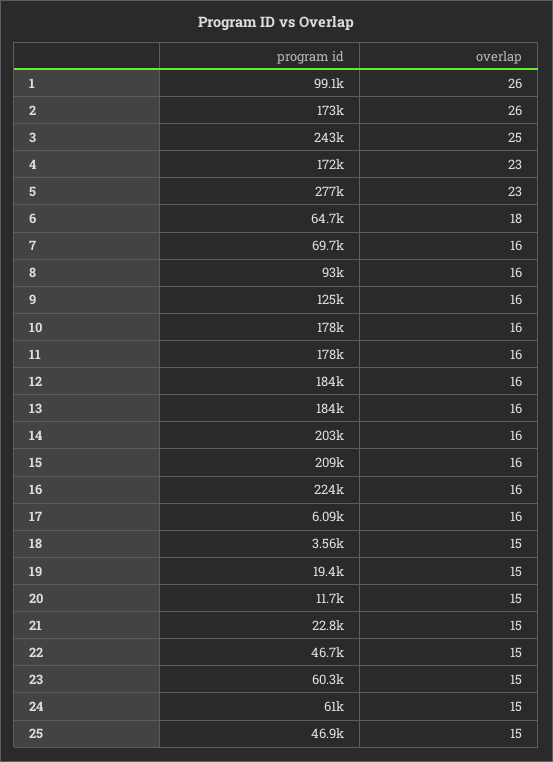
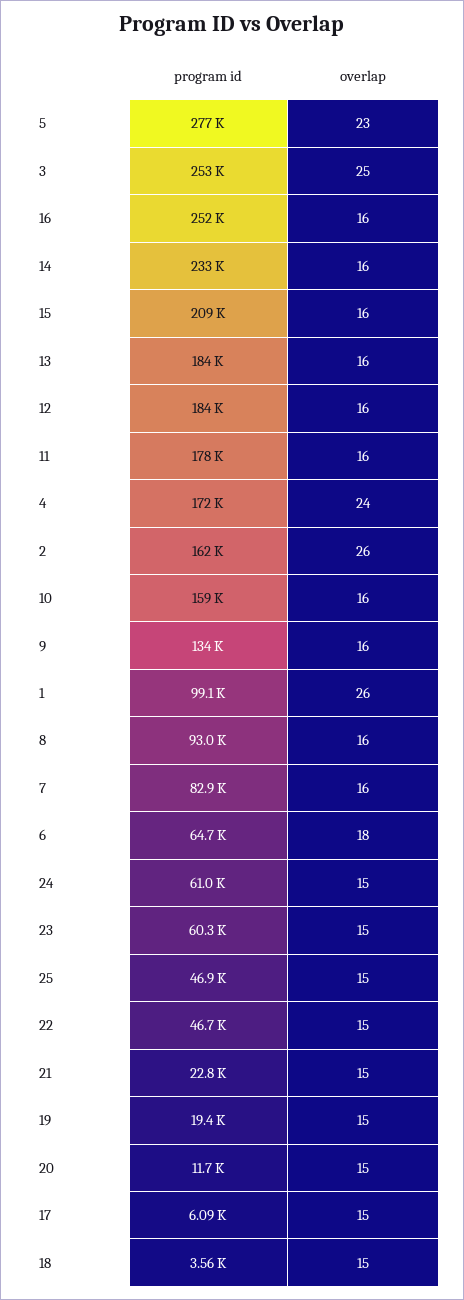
program id, 2: 173000 -> 162000
program id, 3: 243000 -> 253000
overlap, 4: 23 -> 24
program id, 7: 69700 -> 82900
program id, 9: 125000 -> 134000
program id, 10: 178000 -> 159000
program id, 14: 203000 -> 233000
program id, 16: 224000 -> 252000
overlap, 17: 16 -> 15

